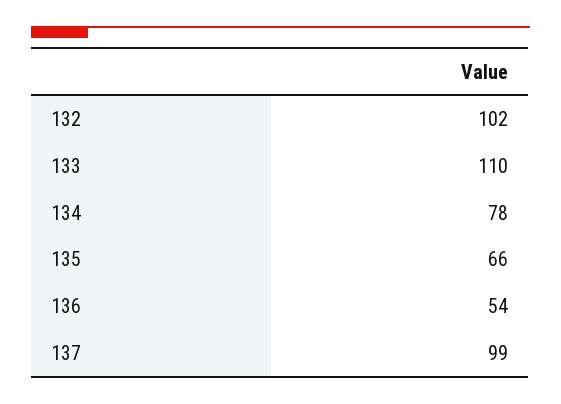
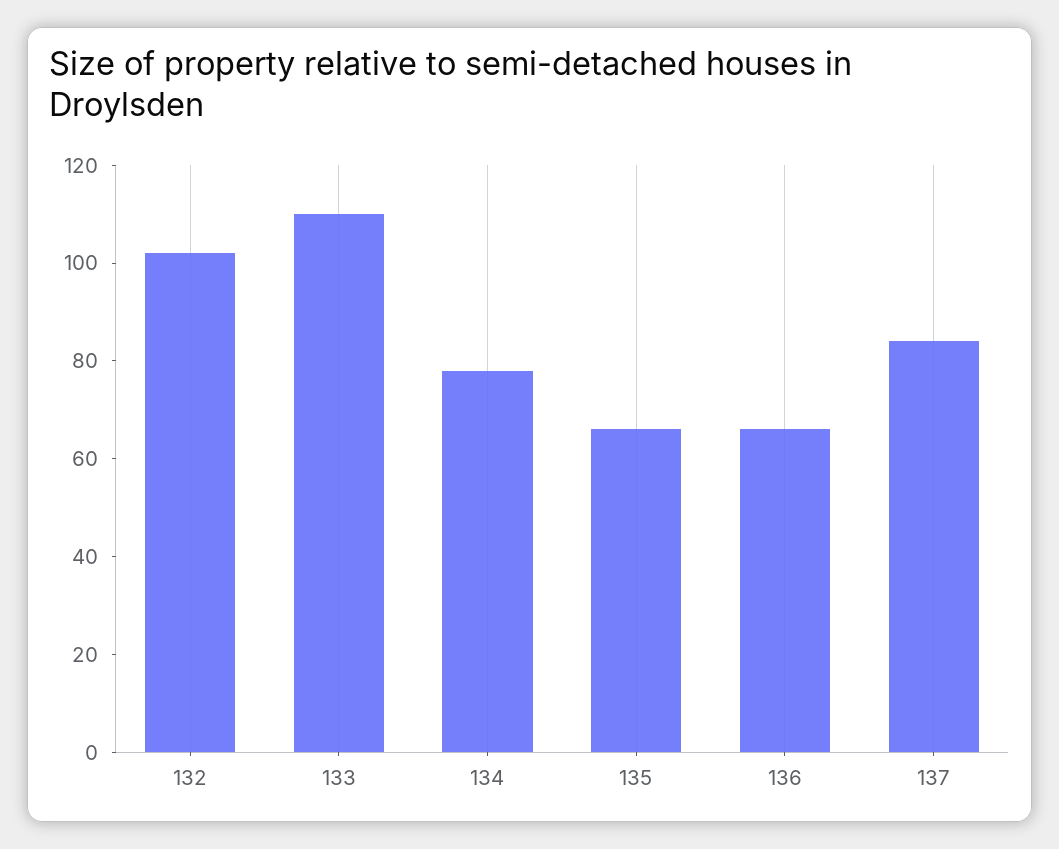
136: 54 -> 65
137: 99 -> 85

